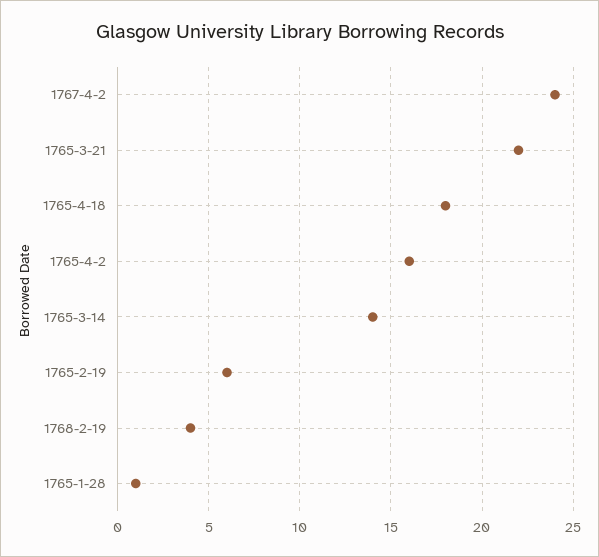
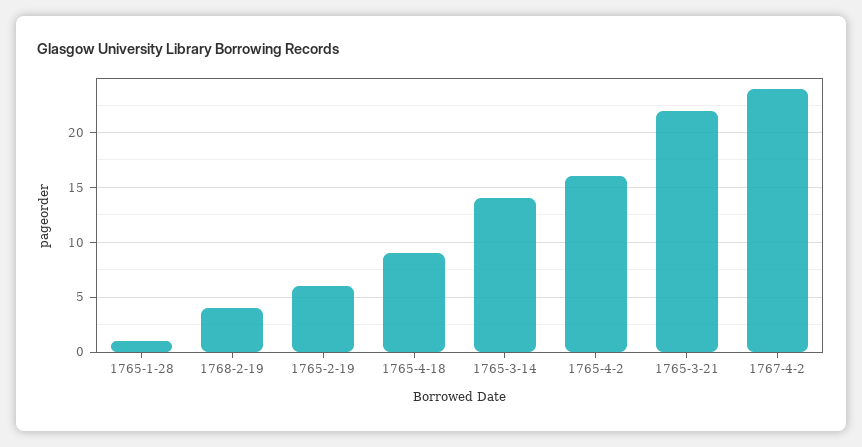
1765-4-18: 18 -> 9

